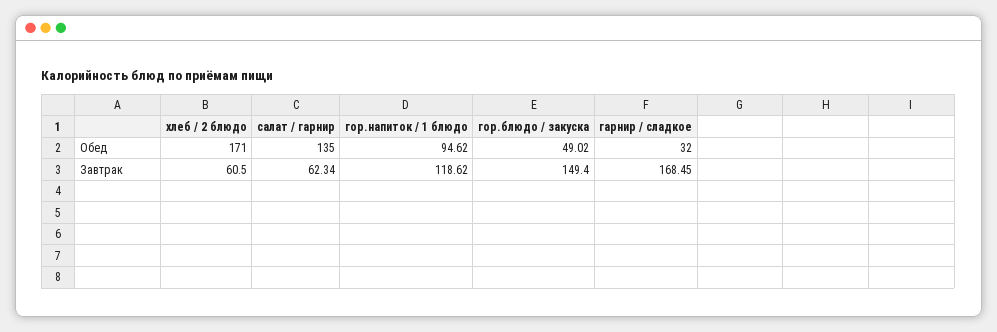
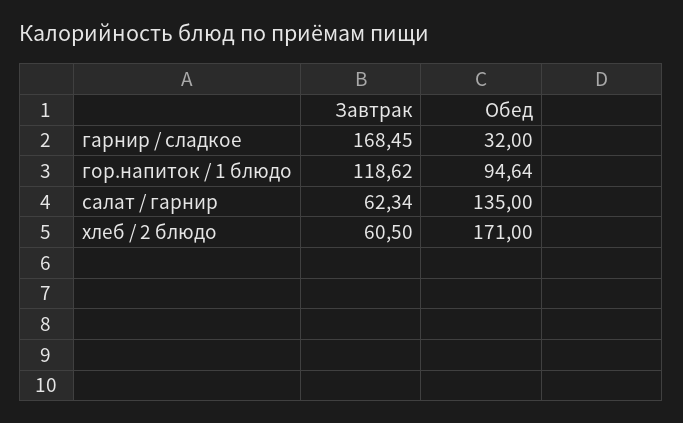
гор.напиток / 1 блюдо, Обед: 94.62 -> 94.64
гор.блюдо / закуска, Обед: 49.02 -> none
гор.блюдо / закуска, Завтрак: 149.4 -> none

